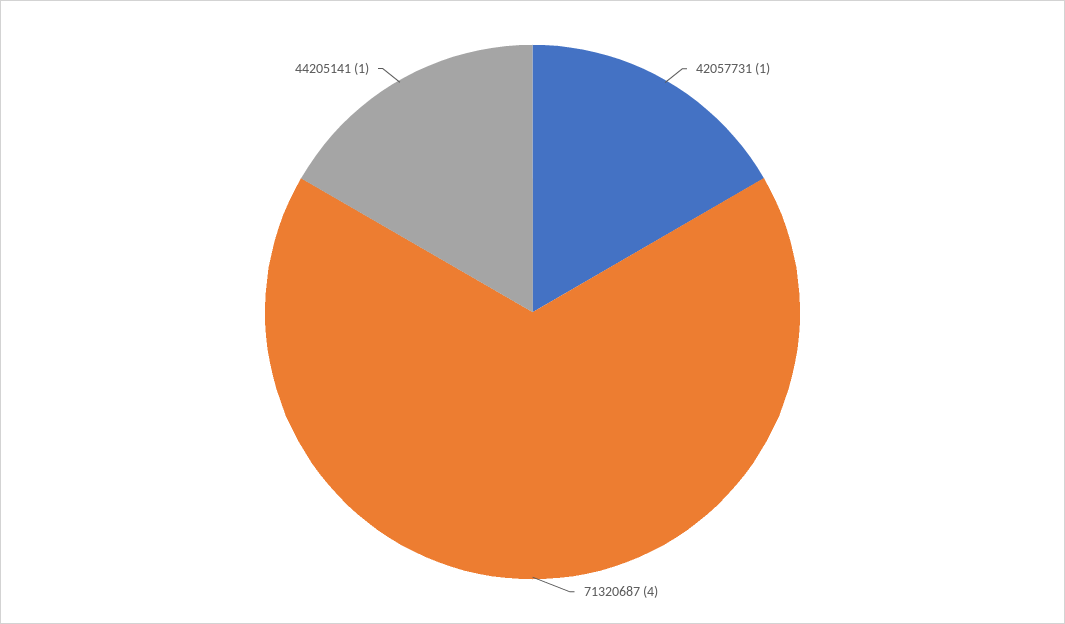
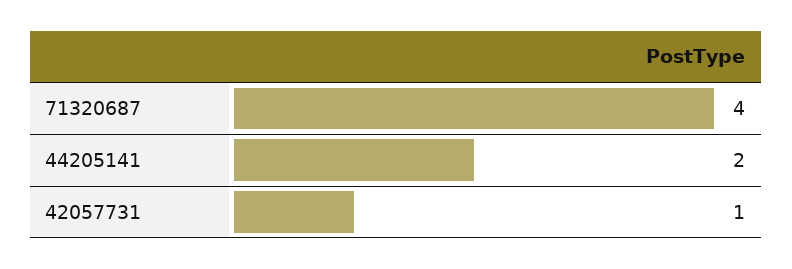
44205141: 1 -> 2

